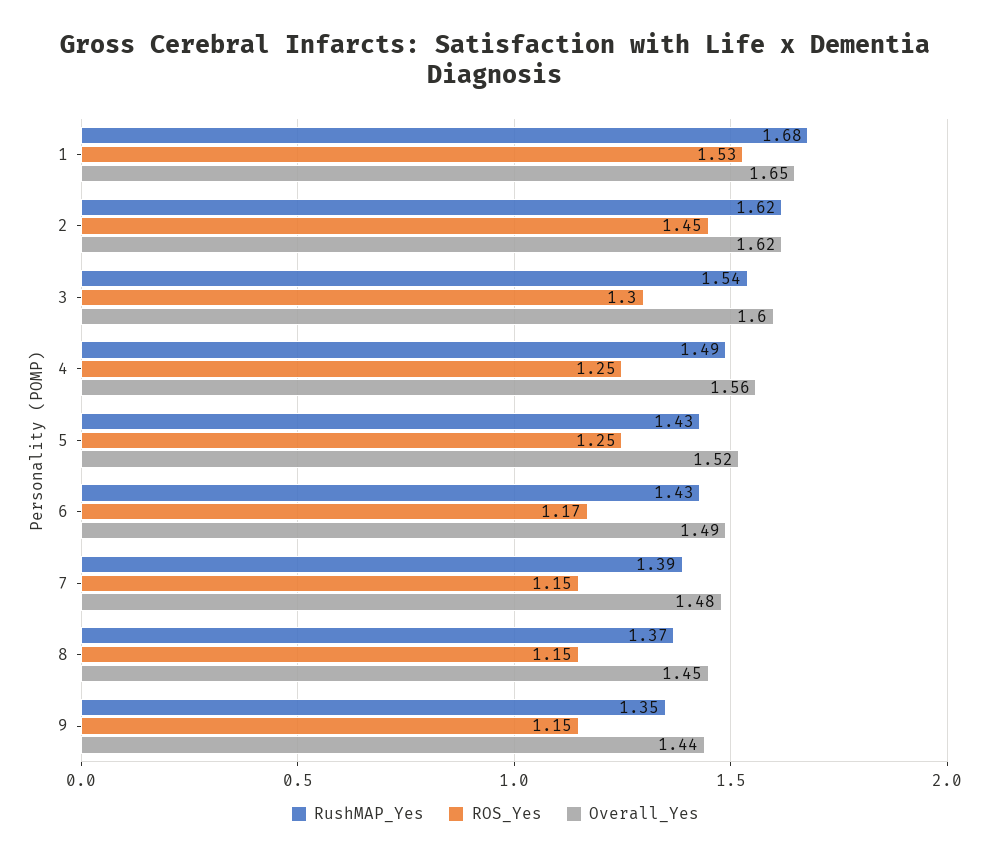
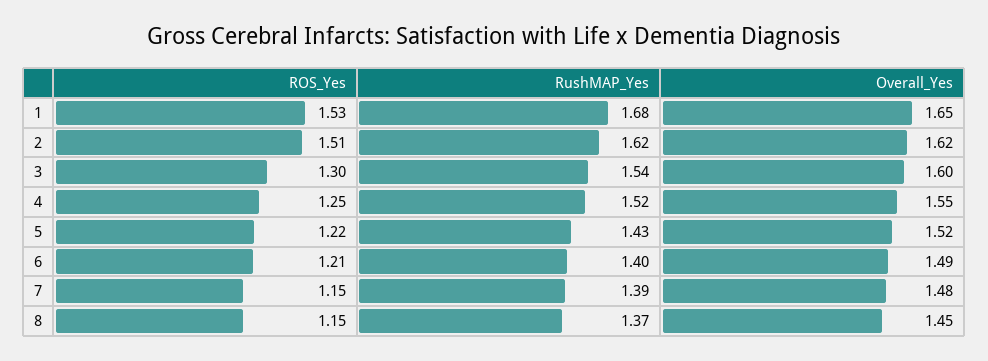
ROS_Yes, 2: 1.45 -> 1.51
RushMAP_Yes, 4: 1.49 -> 1.52
Overall_Yes, 4: 1.56 -> 1.55
ROS_Yes, 5: 1.25 -> 1.22
RushMAP_Yes, 6: 1.43 -> 1.4
ROS_Yes, 6: 1.17 -> 1.21
RushMAP_Yes, 9: 1.35 -> none
ROS_Yes, 9: 1.15 -> none
Overall_Yes, 9: 1.44 -> none

